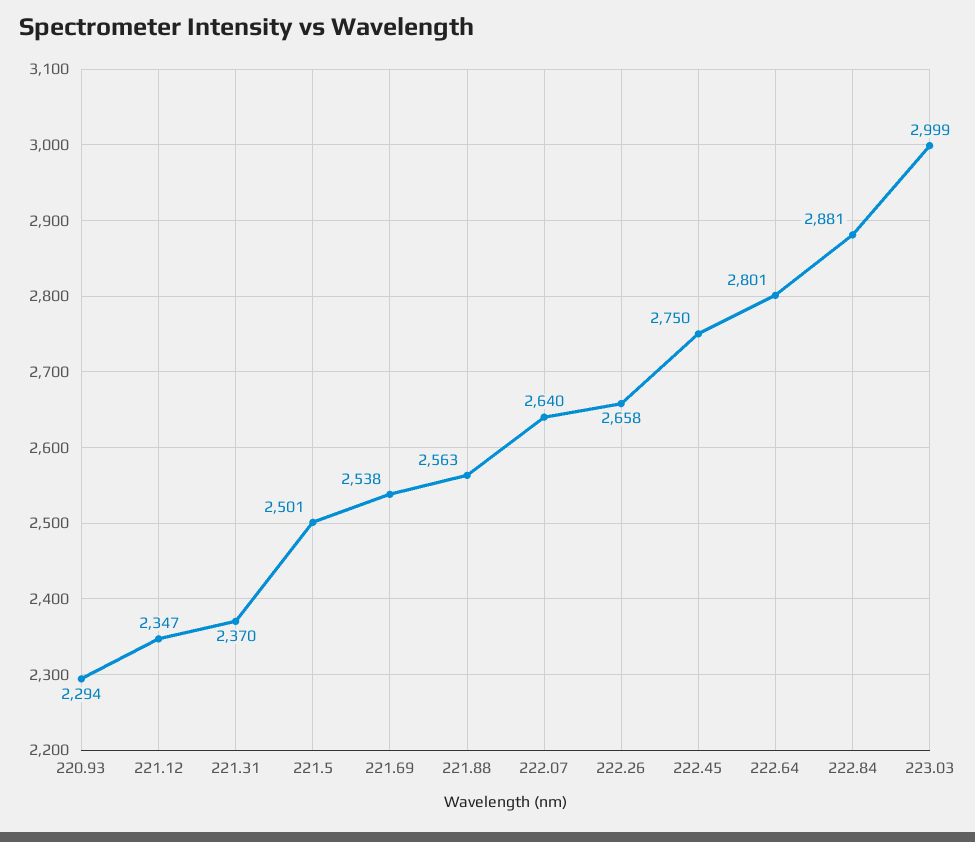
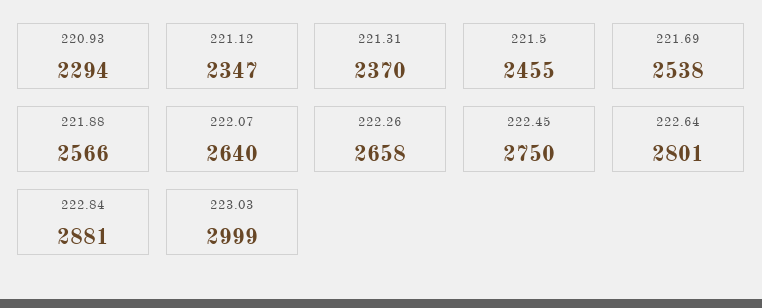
221.5: 2501 -> 2455
221.88: 2563 -> 2566

